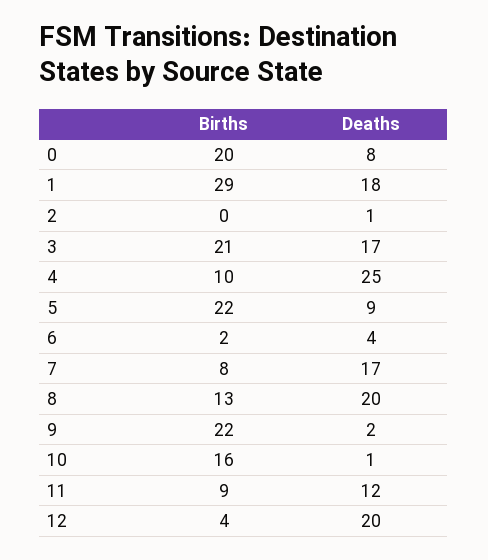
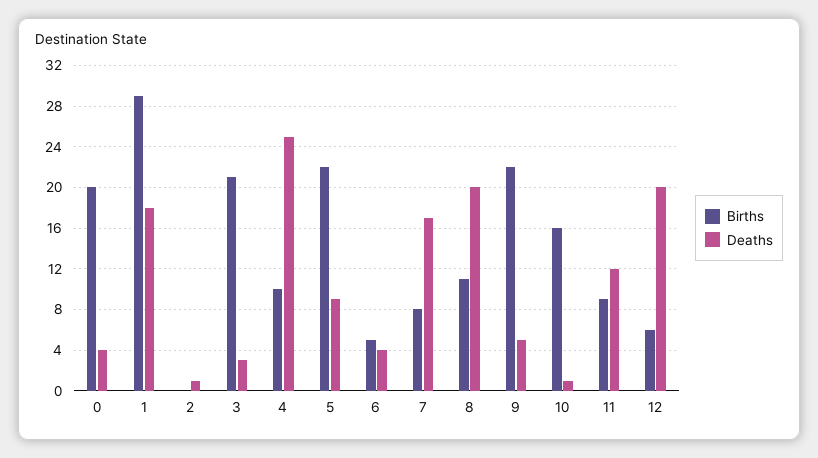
Deaths, 0: 8 -> 4
Deaths, 3: 17 -> 3
Births, 6: 2 -> 5
Births, 8: 13 -> 11
Deaths, 9: 2 -> 5
Births, 12: 4 -> 6

